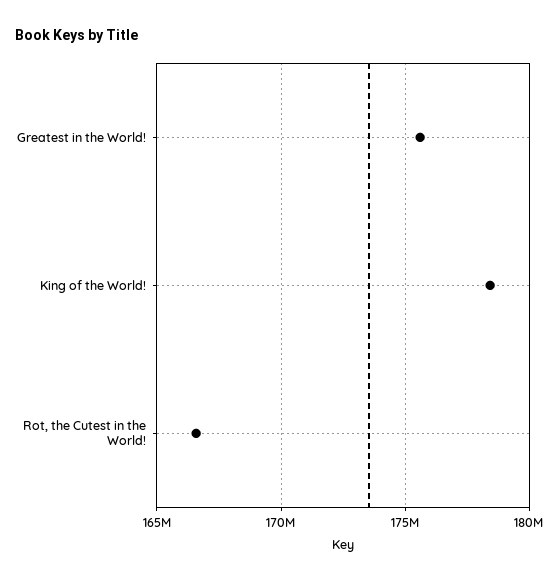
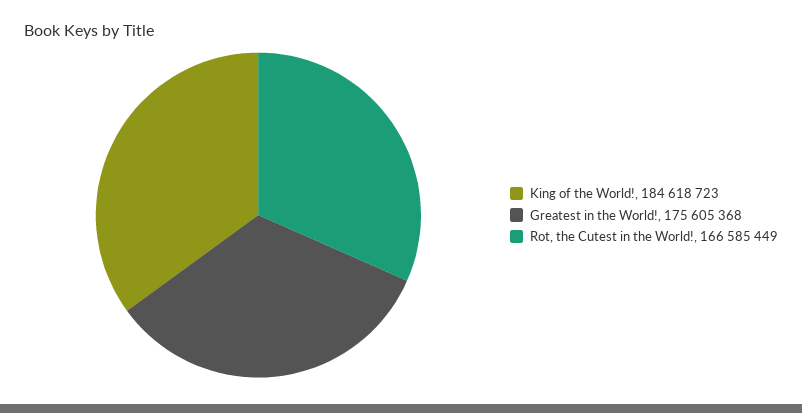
King of the World!: 178500000 -> 184618723

